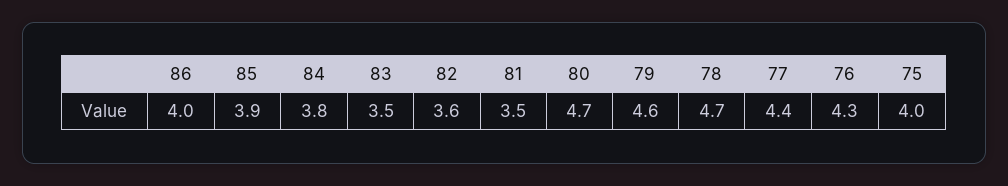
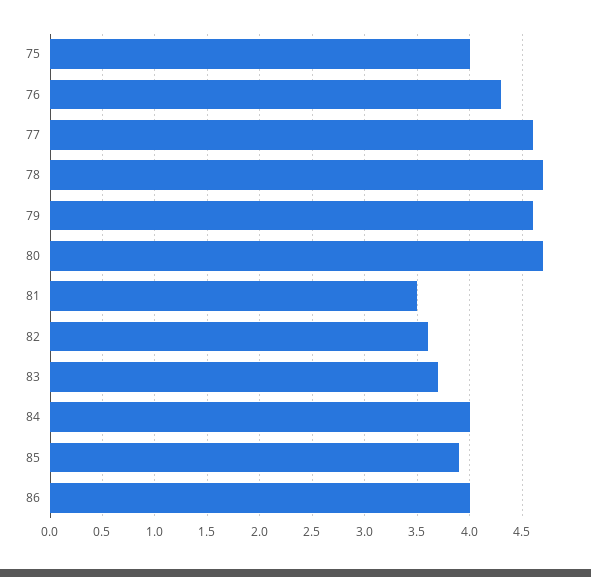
84: 3.8 -> 4
83: 3.5 -> 3.7
77: 4.4 -> 4.6

